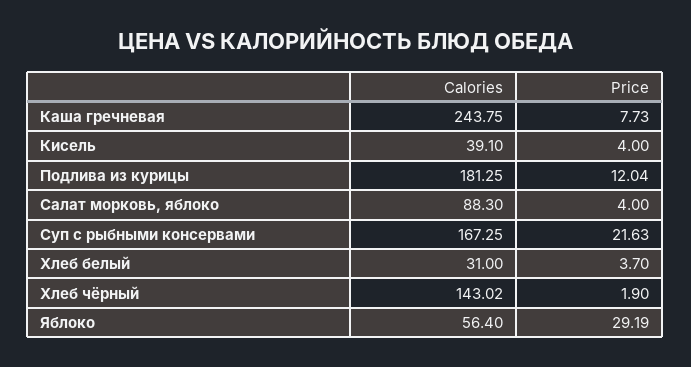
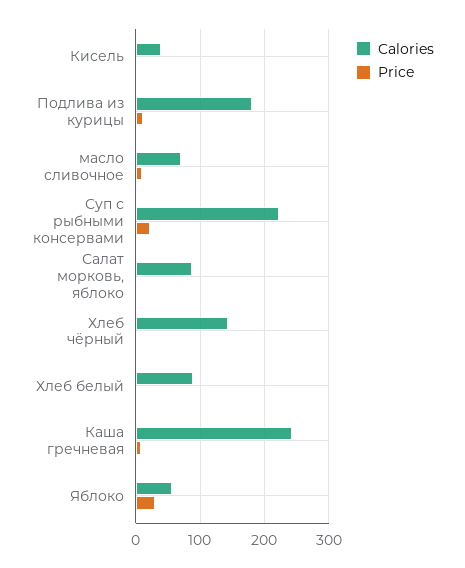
Calories, Суп с рыбными консервами: 167.25 -> 220
Calories, Хлеб белый: 31 -> 90
Calories, масло сливочное: none -> 70
Price, масло сливочное: none -> 10

